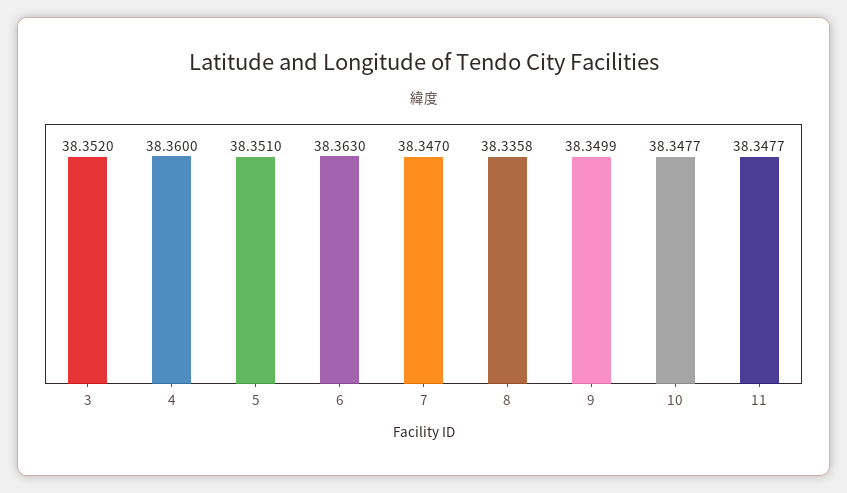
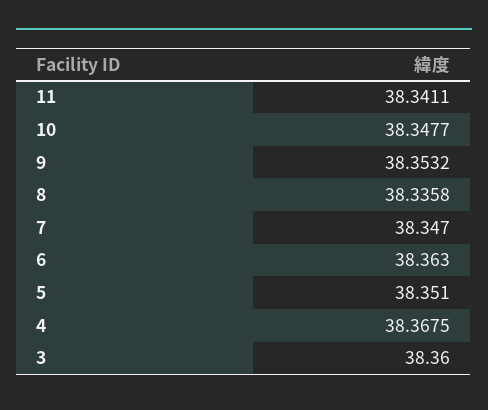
3: 38.352 -> 38.36
4: 38.36 -> 38.3675
9: 38.3499 -> 38.3532
11: 38.3477 -> 38.3411

